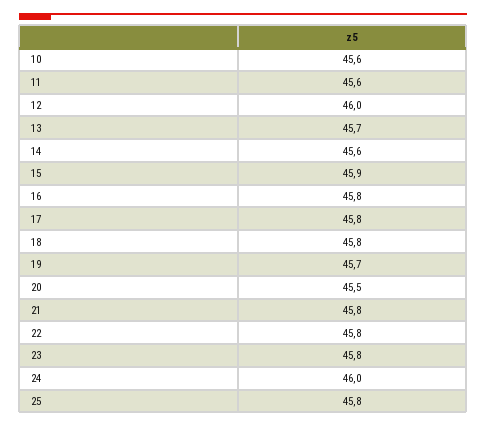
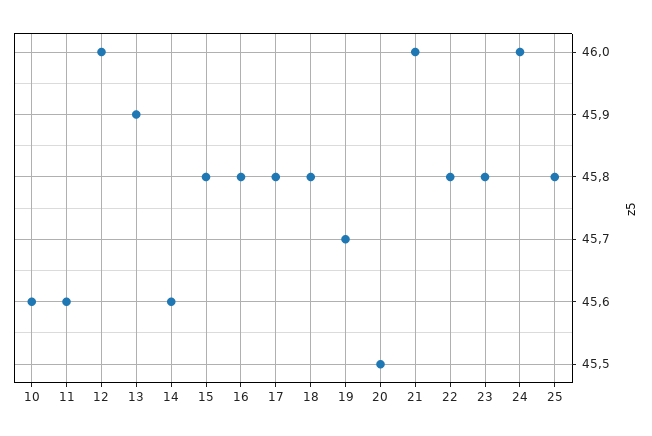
13: 45.7 -> 45.9
15: 45.9 -> 45.8
21: 45.8 -> 46

